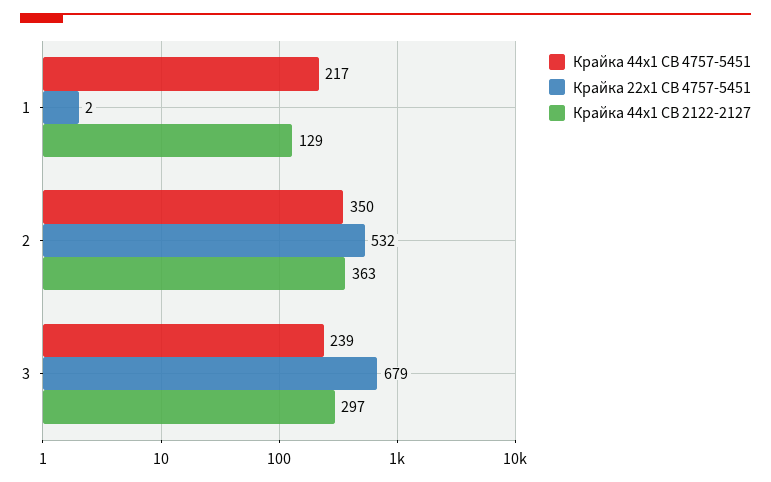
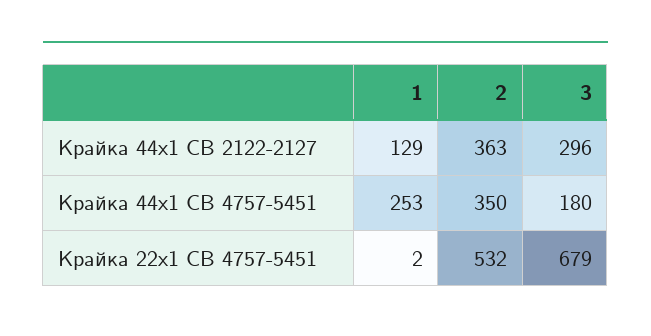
Крайка 44x1 CB 4757-5451, 1: 217 -> 253
Крайка 44x1 CB 4757-5451, 3: 239 -> 180
Крайка 44x1 CB 2122-2127, 3: 297 -> 296

